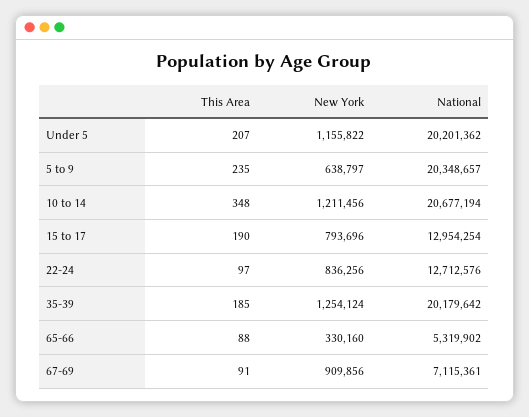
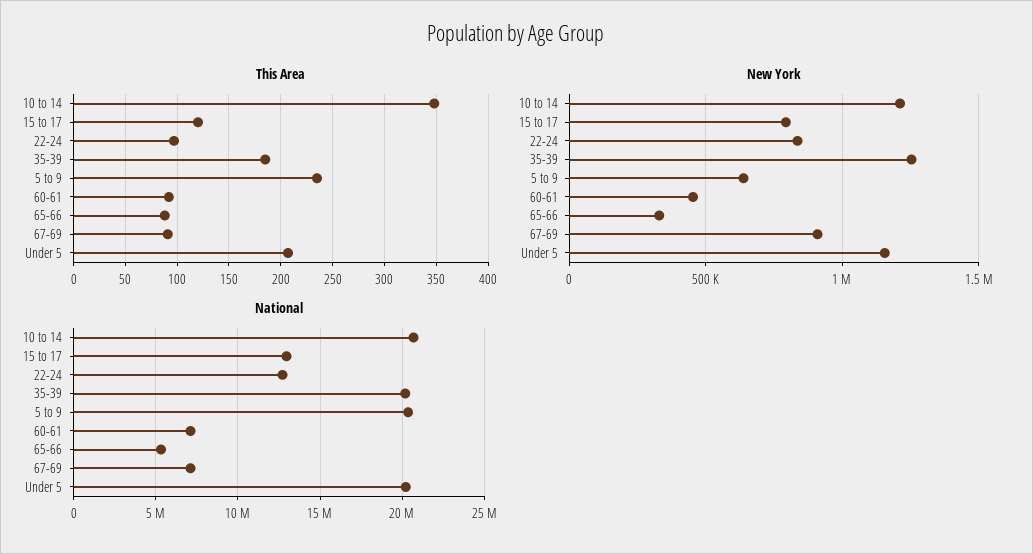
This Area, 15 to 17: 190 -> 120
This Area, 60-61: none -> 90
New York, 60-61: none -> 450000
National, 60-61: none -> 7000000

